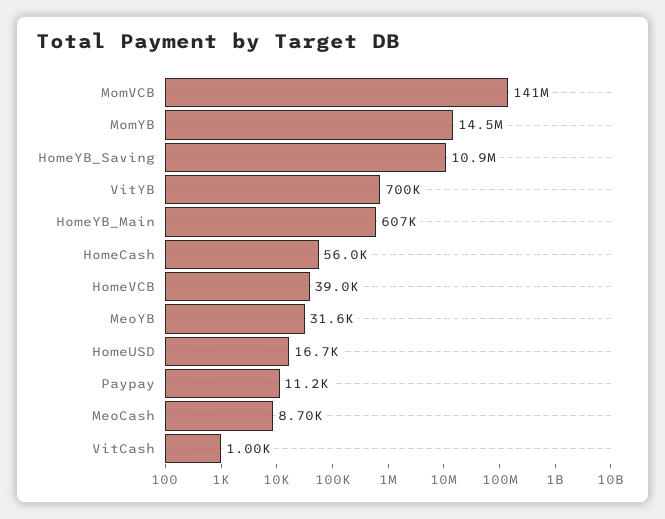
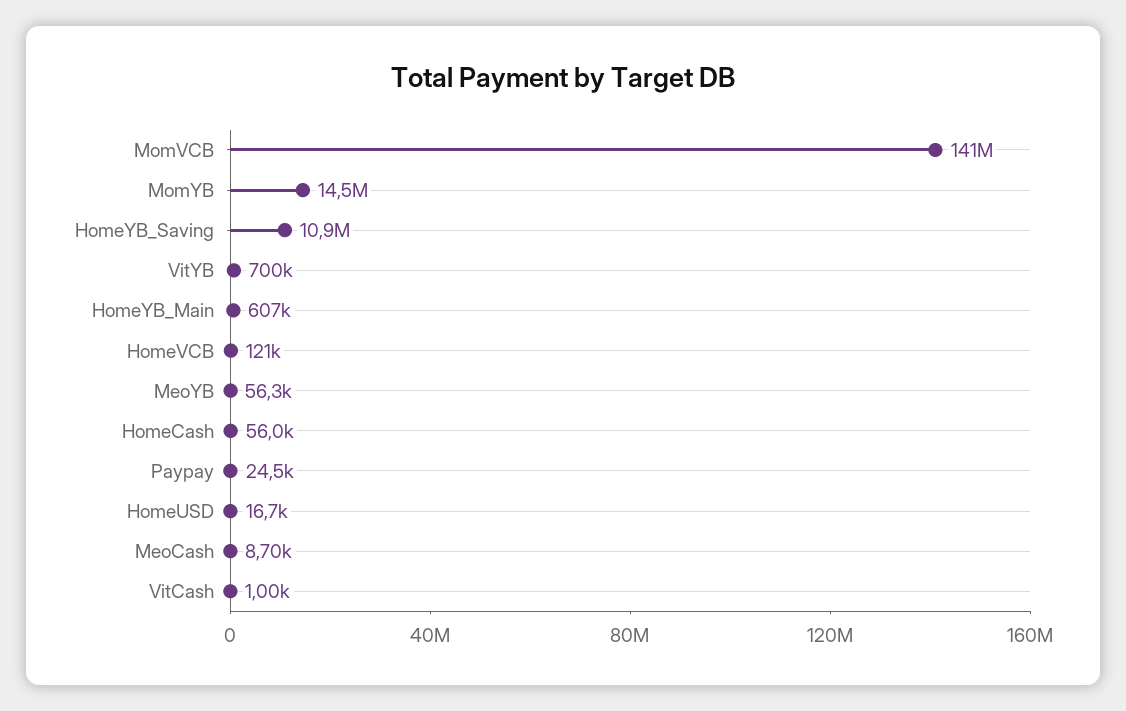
HomeVCB: 39000 -> 121000
MeoYB: 31600 -> 56300
Paypay: 11200 -> 24500

